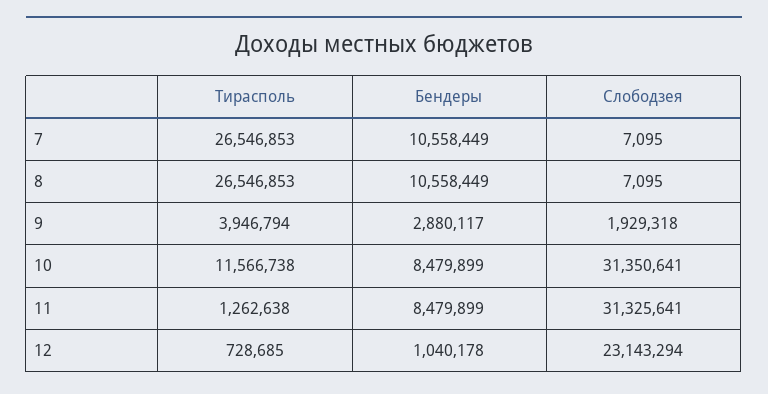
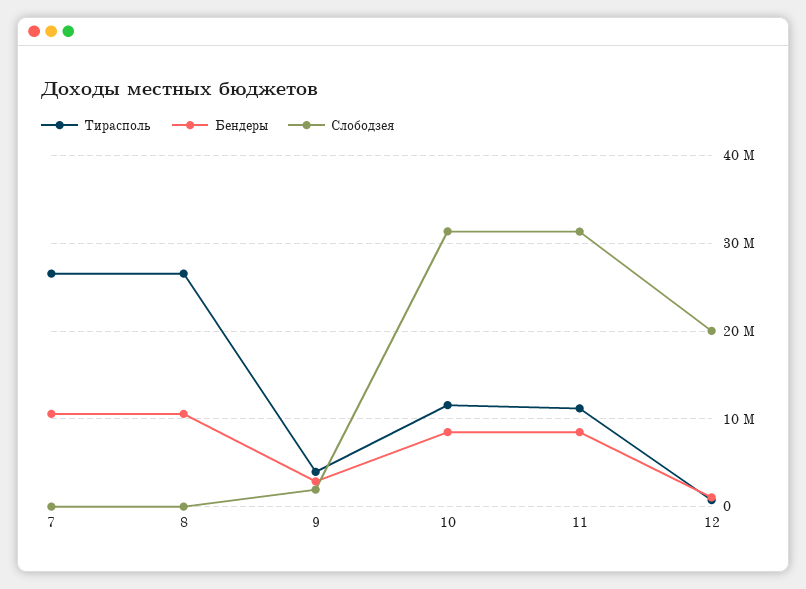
Тирасполь, 11: 1262638 -> 11000000
Слободзея, 12: 23143294 -> 20000000

